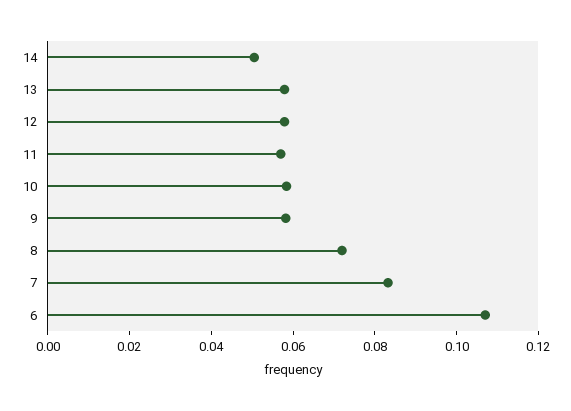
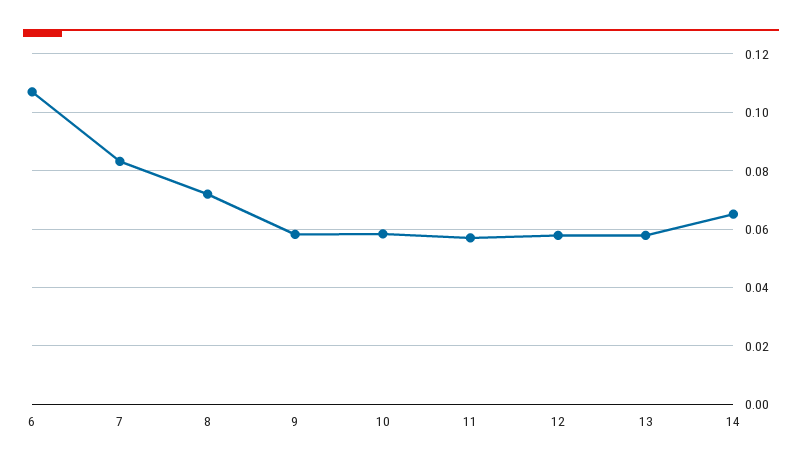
14: 0.05 -> 0.065

